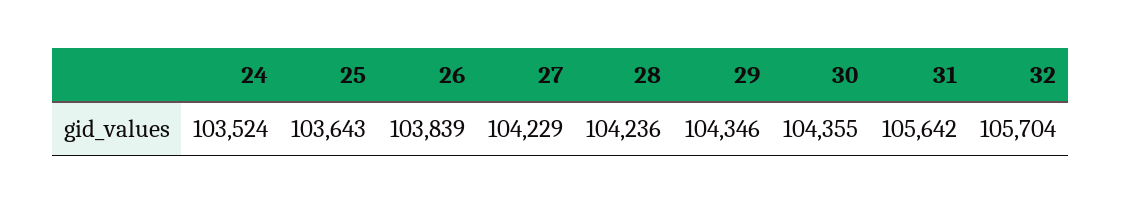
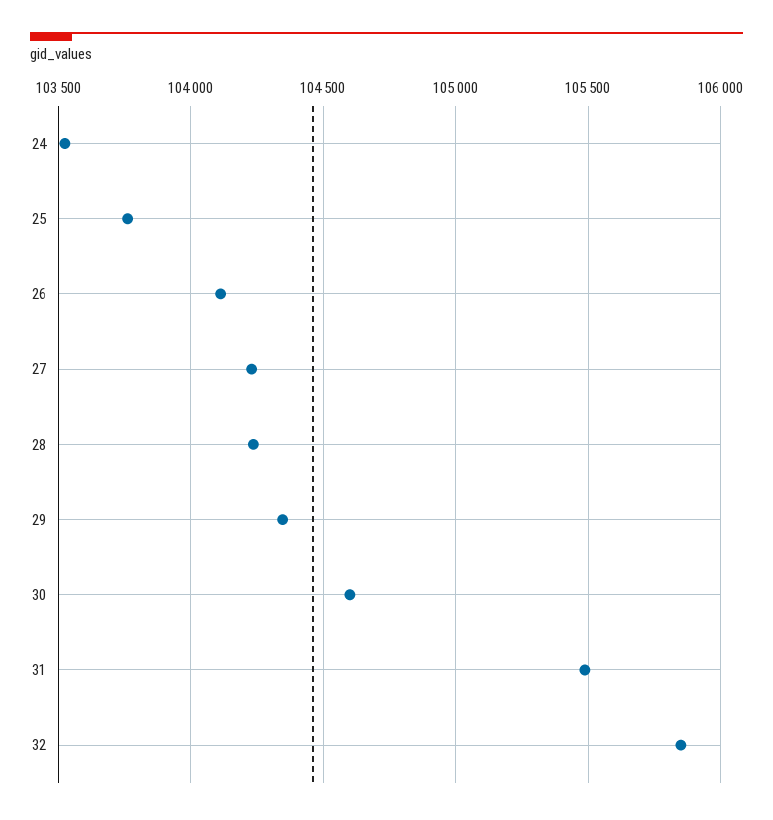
25: 103643 -> 103750
26: 103839 -> 104100
30: 104355 -> 104600
31: 105642 -> 105500
32: 105704 -> 105850

